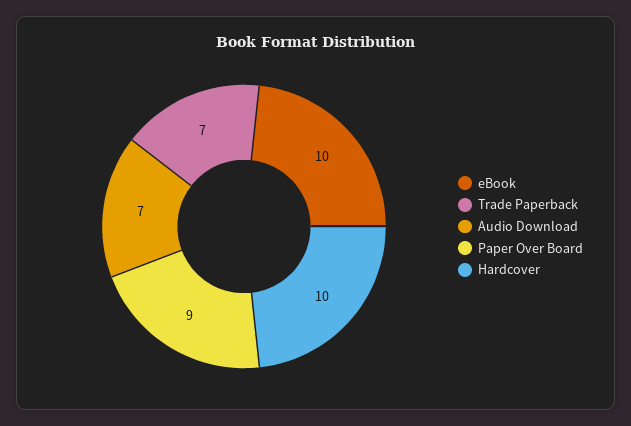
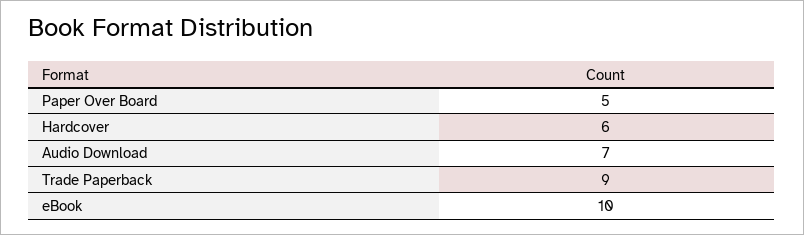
Trade Paperback: 7 -> 9
Paper Over Board: 9 -> 5
Hardcover: 10 -> 6

